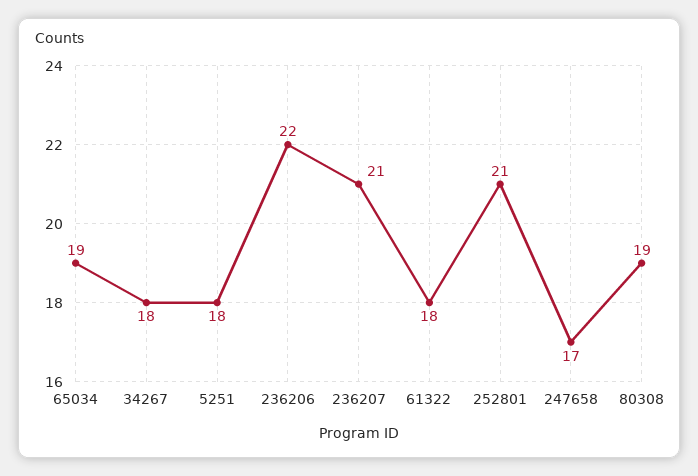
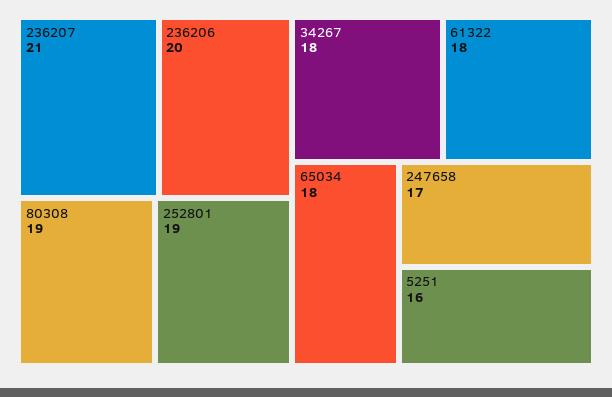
65034: 19 -> 18
5251: 18 -> 16
236206: 22 -> 20
252801: 21 -> 19

